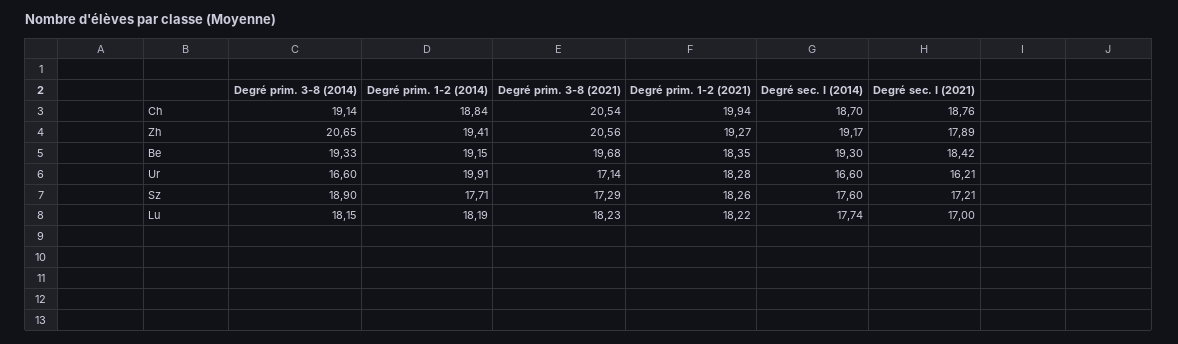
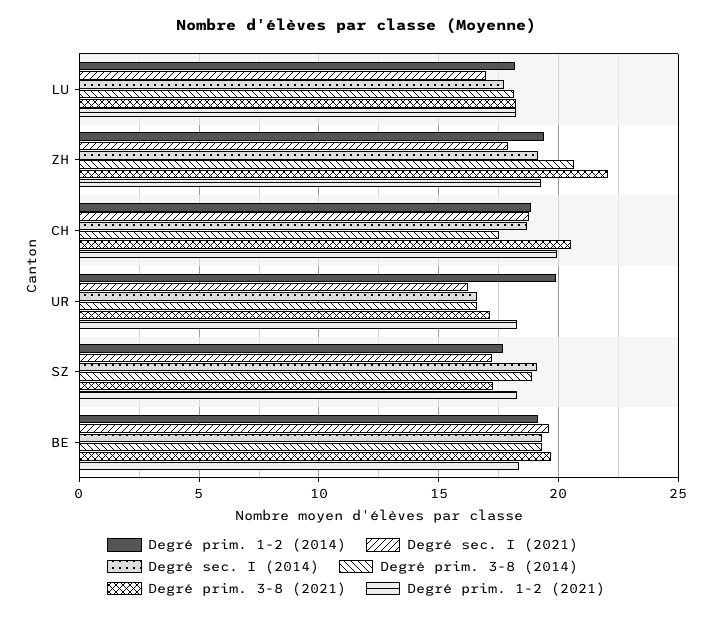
Degré prim. 3-8 (2014), Ch: 19.14 -> 17.5
Degré prim. 3-8 (2021), Zh: 20.56 -> 22
Degré sec. I (2021), Be: 18.42 -> 19.5
Degré sec. I (2014), Sz: 17.6 -> 19

